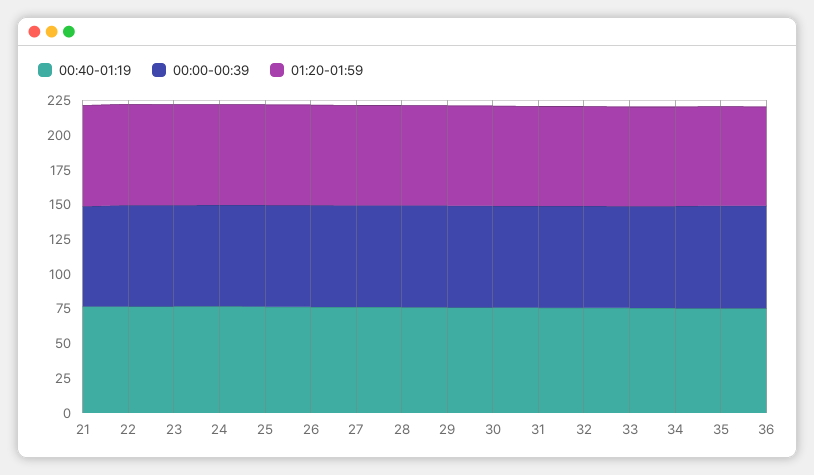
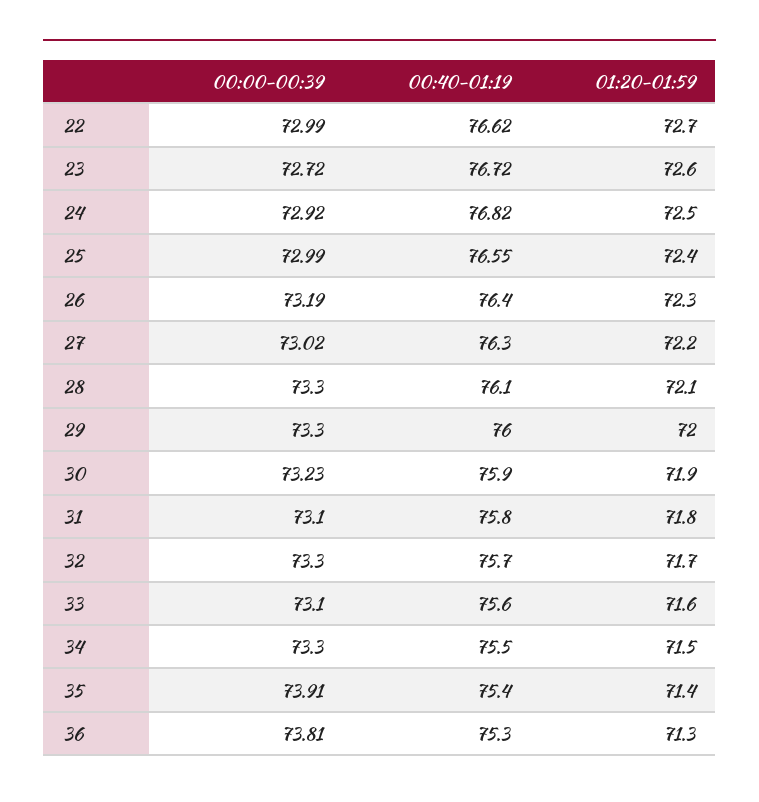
00:40-01:19, 21: 75 -> none
00:00-00:39, 21: 75 -> none
01:20-01:59, 21: 75 -> none

